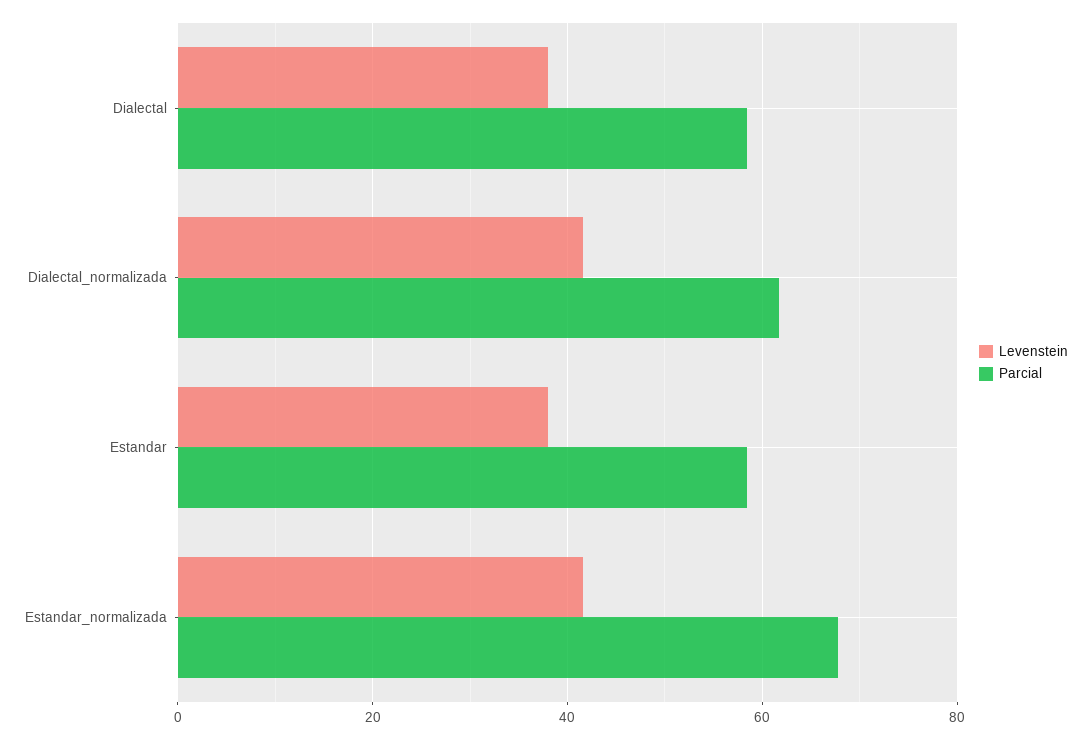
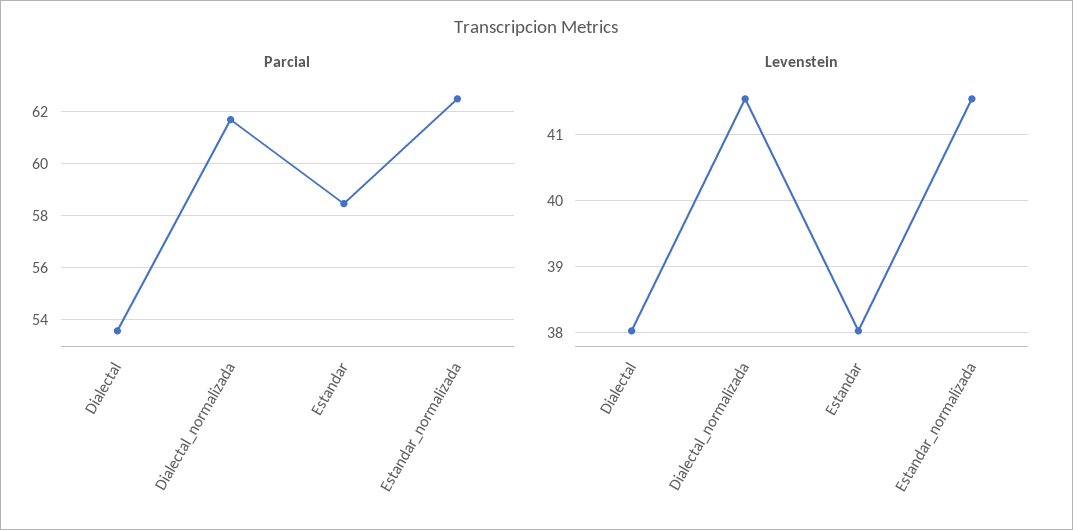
Parcial, Dialectal: 58 -> 53.5
Parcial, Estandar_normalizada: 68 -> 62.5

